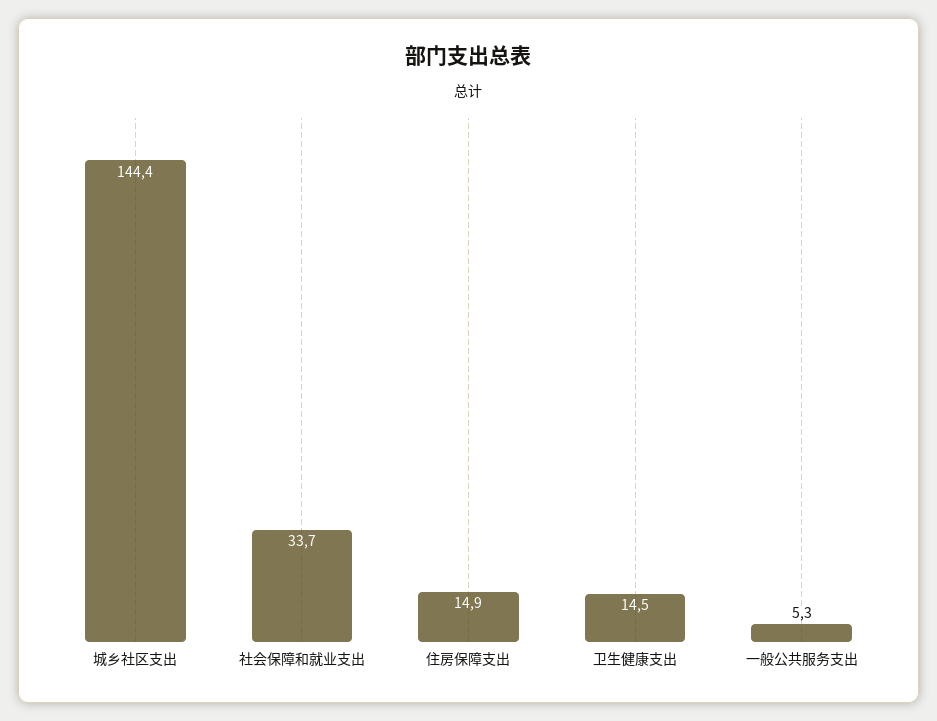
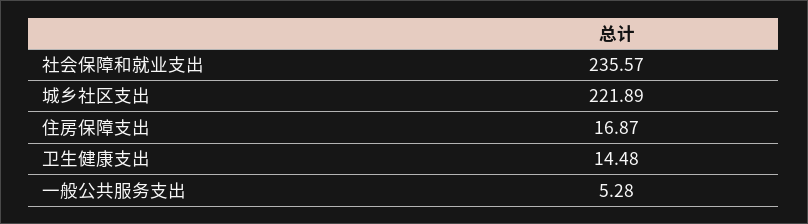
城乡社区支出: 144.4 -> 221.89
社会保障和就业支出: 33.7 -> 235.57
住房保障支出: 14.9 -> 16.87

